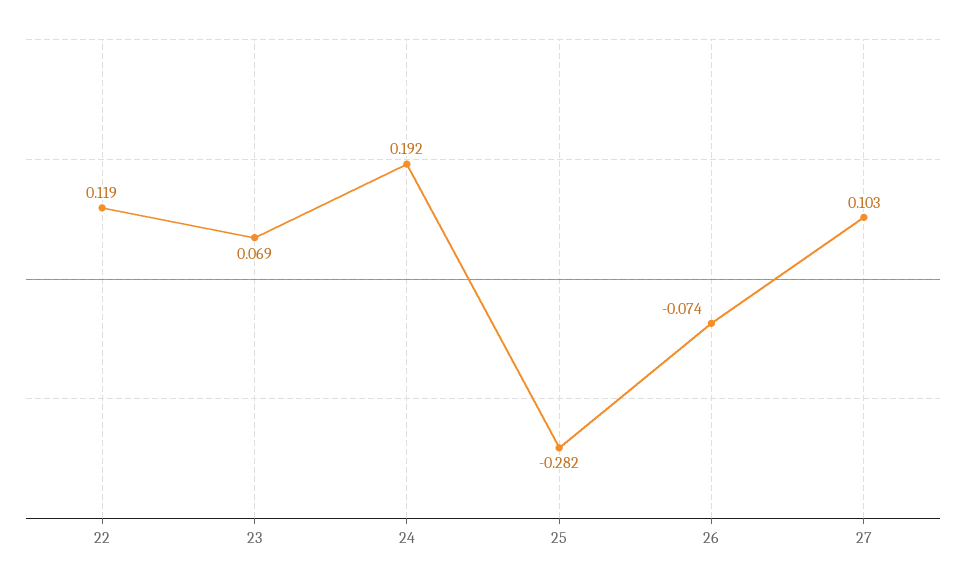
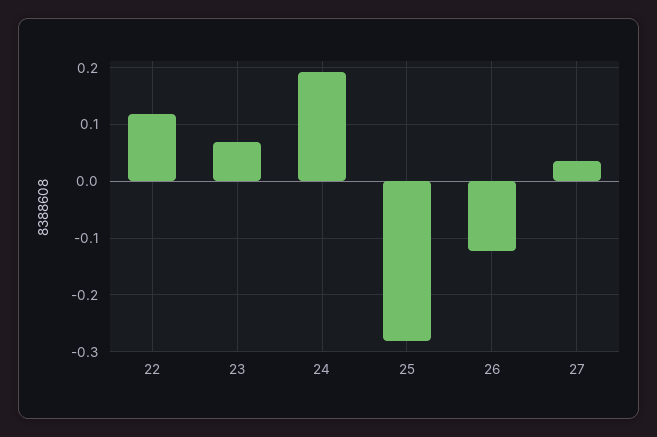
26: -0.074 -> -0.12
27: 0.103 -> 0.04

